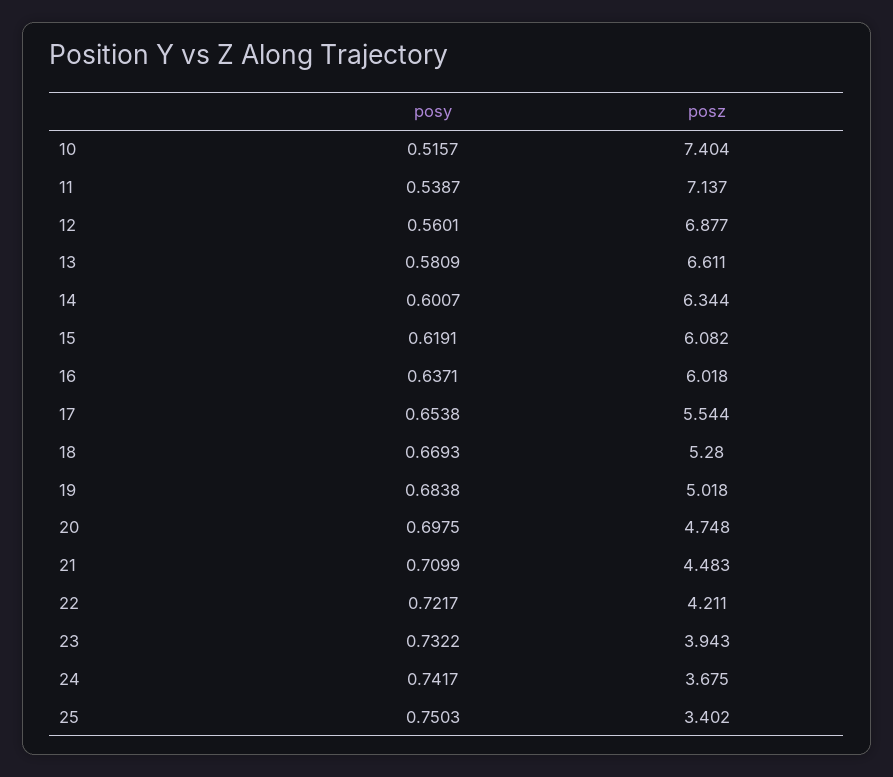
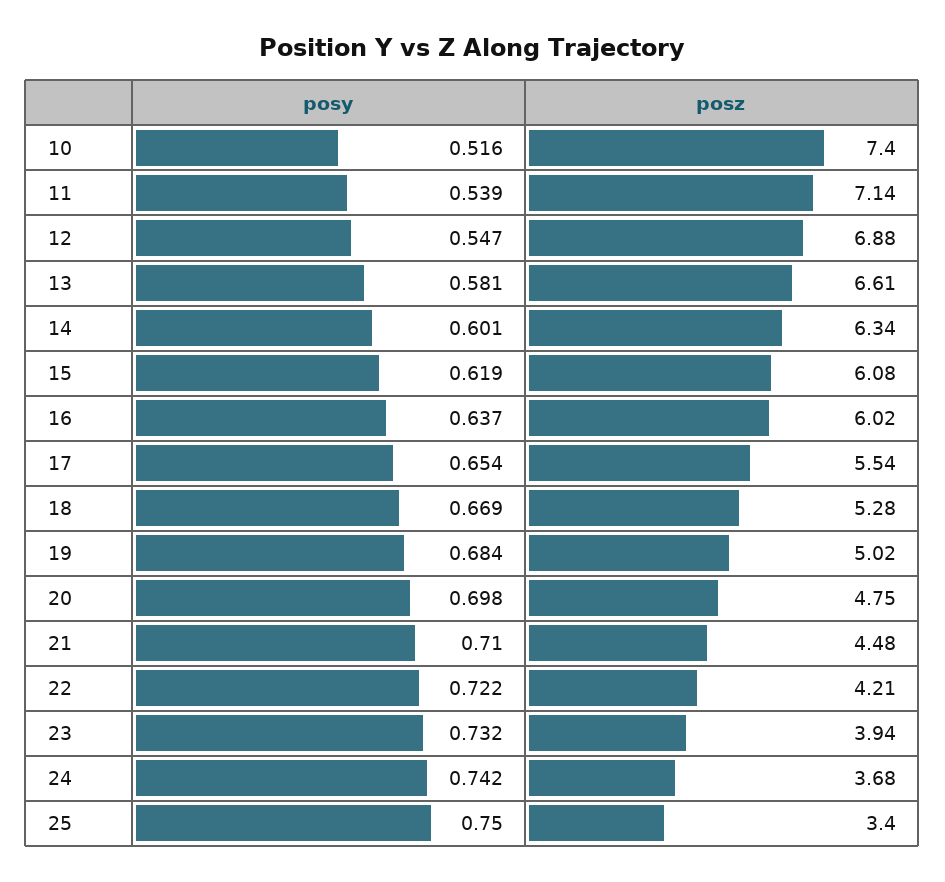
posy, 12: 0.5601 -> 0.547

